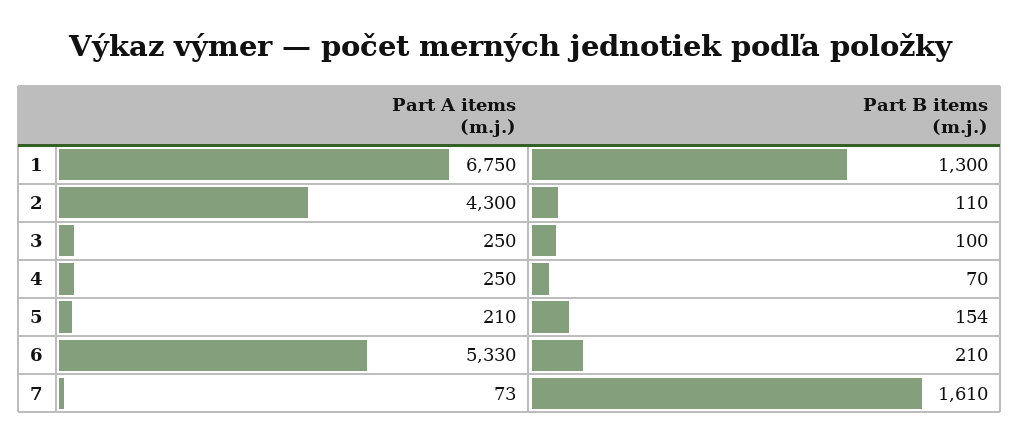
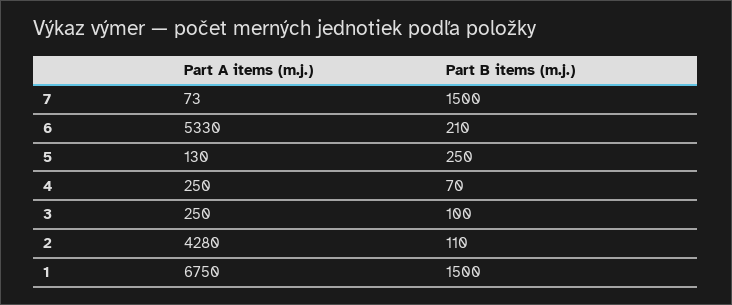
Part B items (m.j.), 1: 1300 -> 1500
Part A items (m.j.), 2: 4300 -> 4280
Part A items (m.j.), 5: 210 -> 130
Part B items (m.j.), 5: 154 -> 250
Part B items (m.j.), 7: 1610 -> 1500

